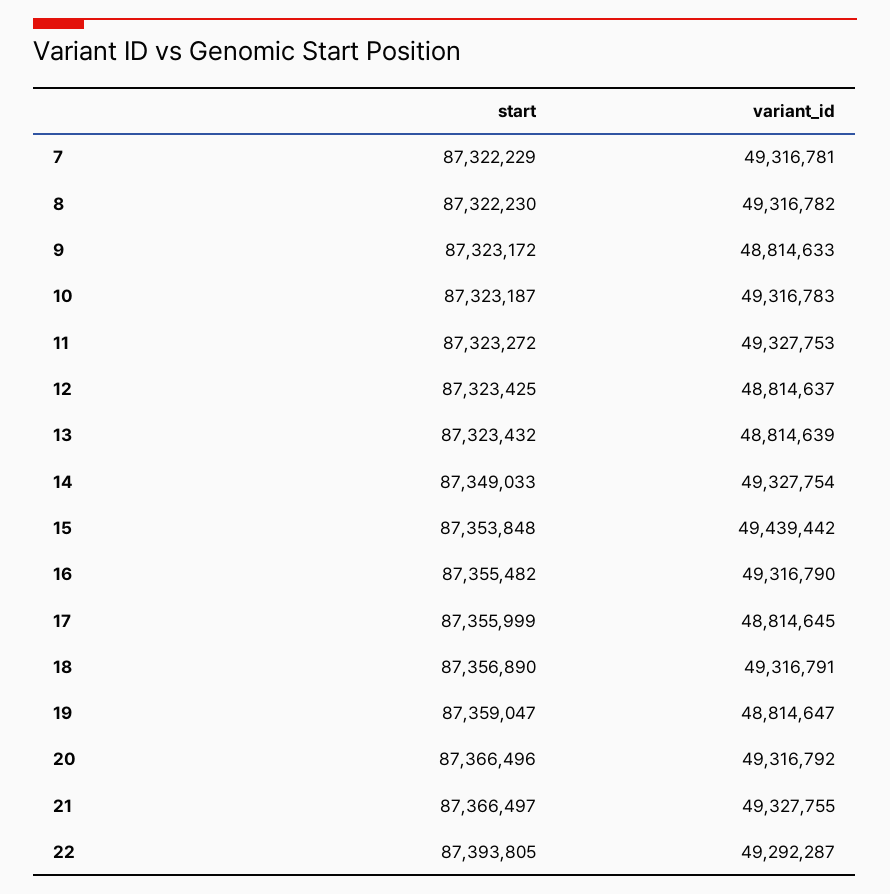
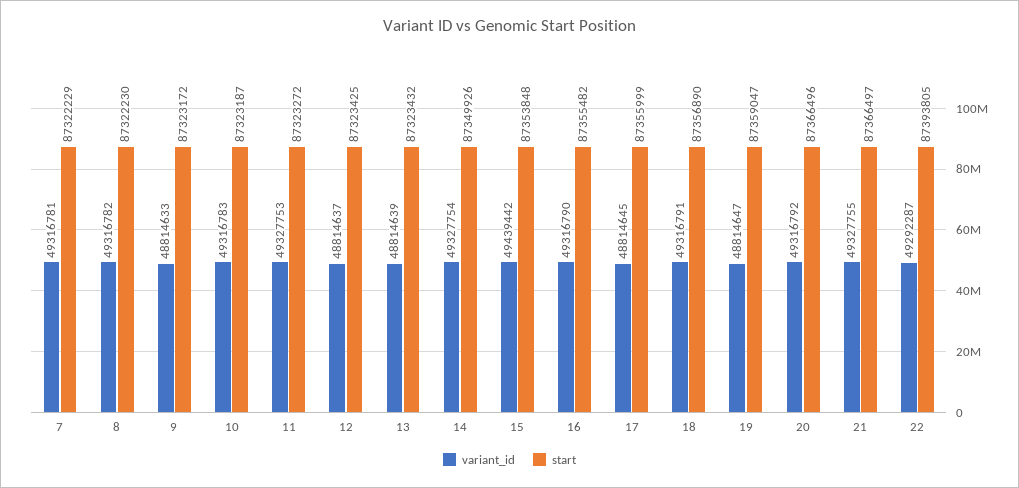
start, 14: 87349033 -> 87349926

